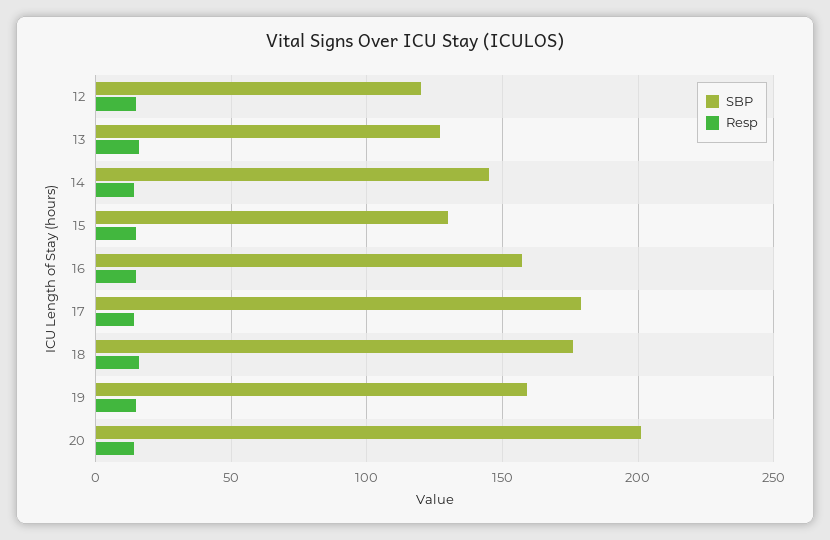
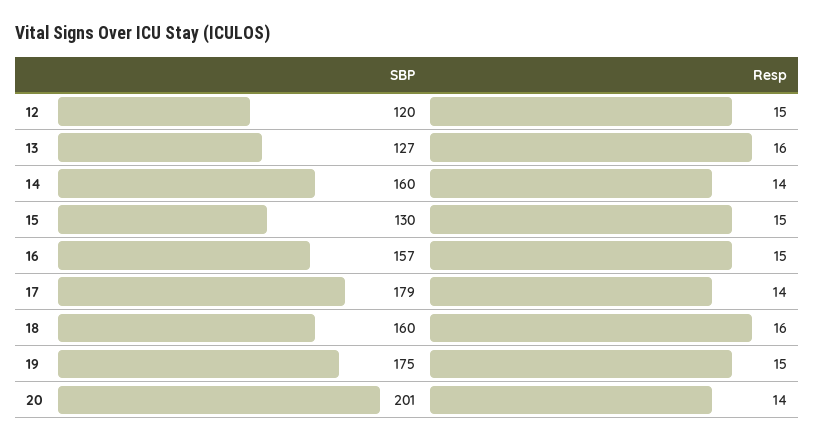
SBP, 14: 145 -> 160
SBP, 18: 175 -> 160
SBP, 19: 160 -> 175

